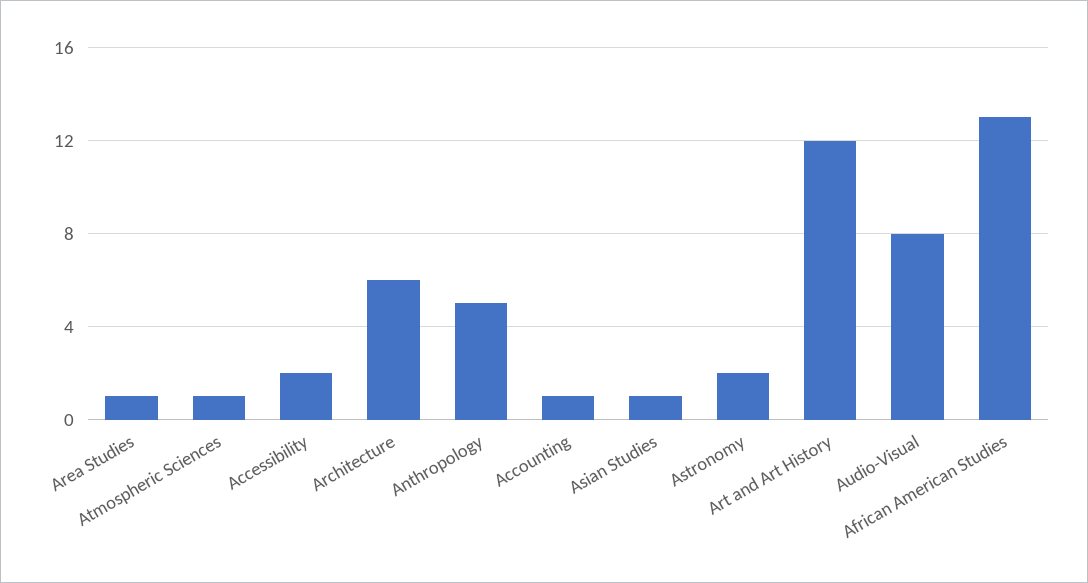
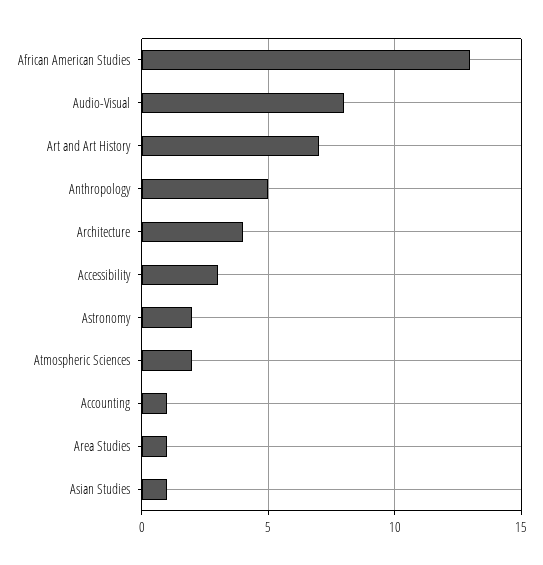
Atmospheric Sciences: 1 -> 2
Accessibility: 2 -> 3
Architecture: 6 -> 4
Art and Art History: 12 -> 7

